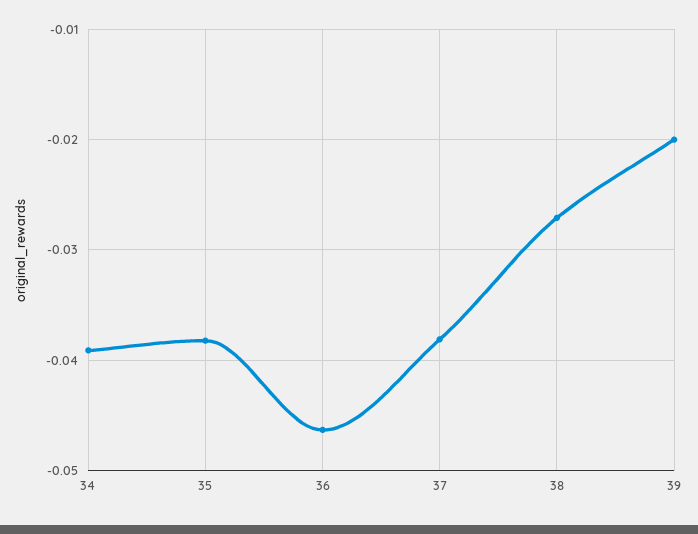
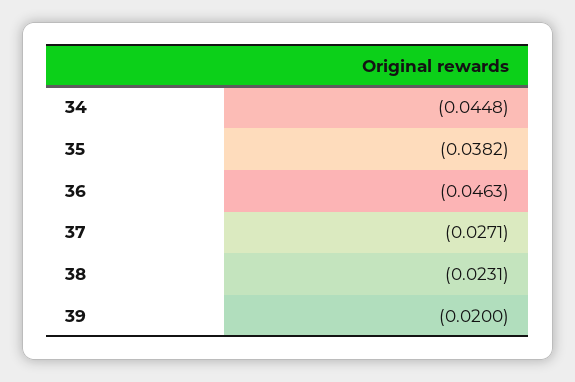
34: -0.039 -> -0.0448
37: -0.038 -> -0.0271
38: -0.027 -> -0.0231

